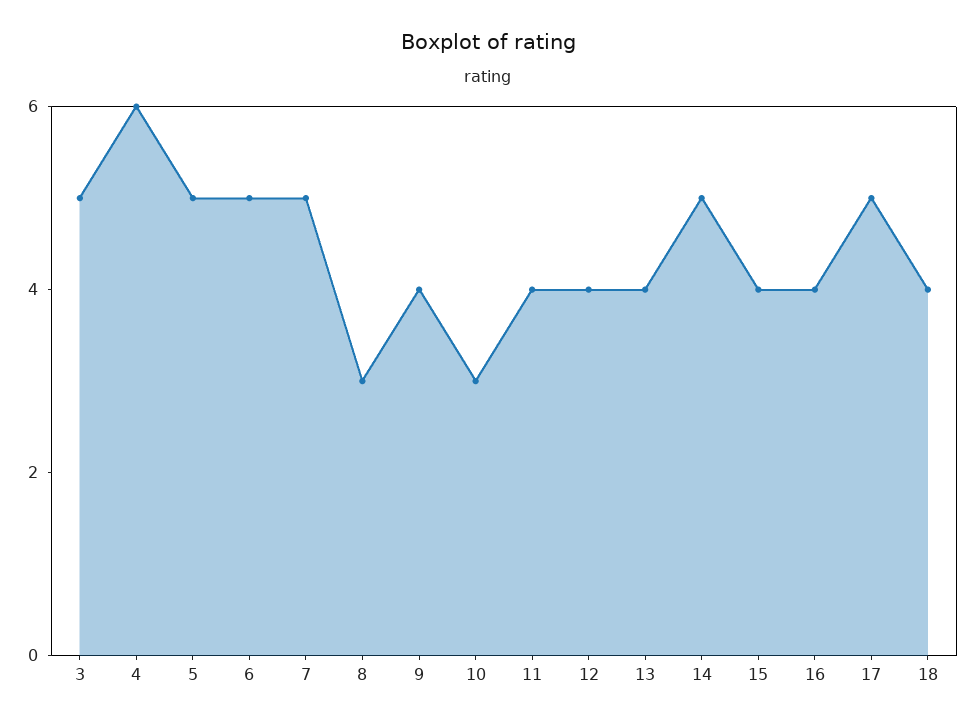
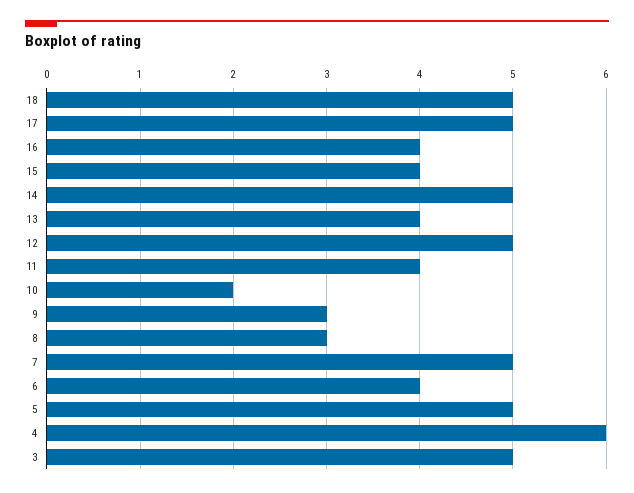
6: 5 -> 4
9: 4 -> 3
10: 3 -> 2
12: 4 -> 5
18: 4 -> 5

